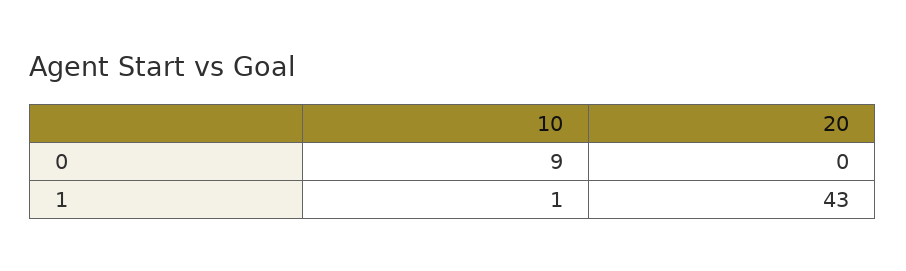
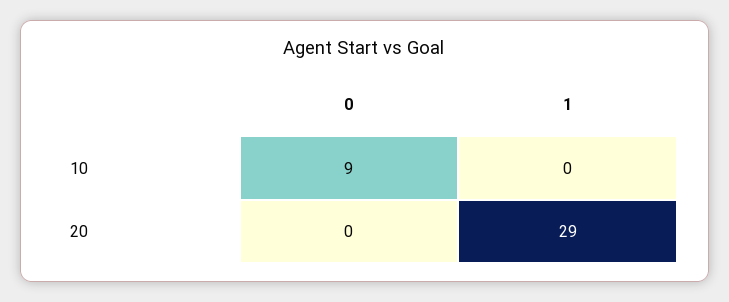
10, 1: 1 -> 0
20, 1: 43 -> 29

